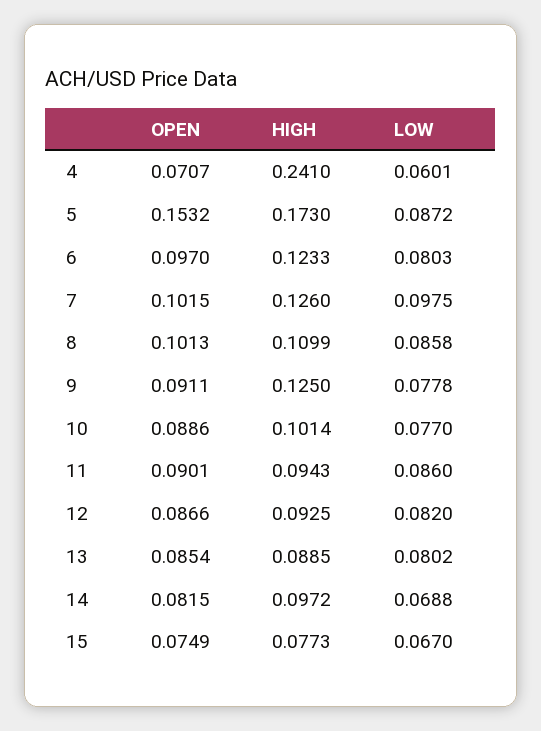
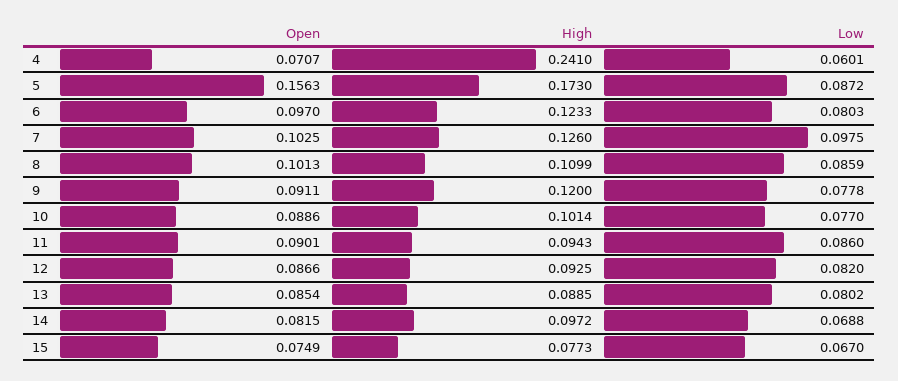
OPEN, 5: 0.1532 -> 0.1563
OPEN, 7: 0.1015 -> 0.1025
LOW, 8: 0.0858 -> 0.0859
HIGH, 9: 0.125 -> 0.12

